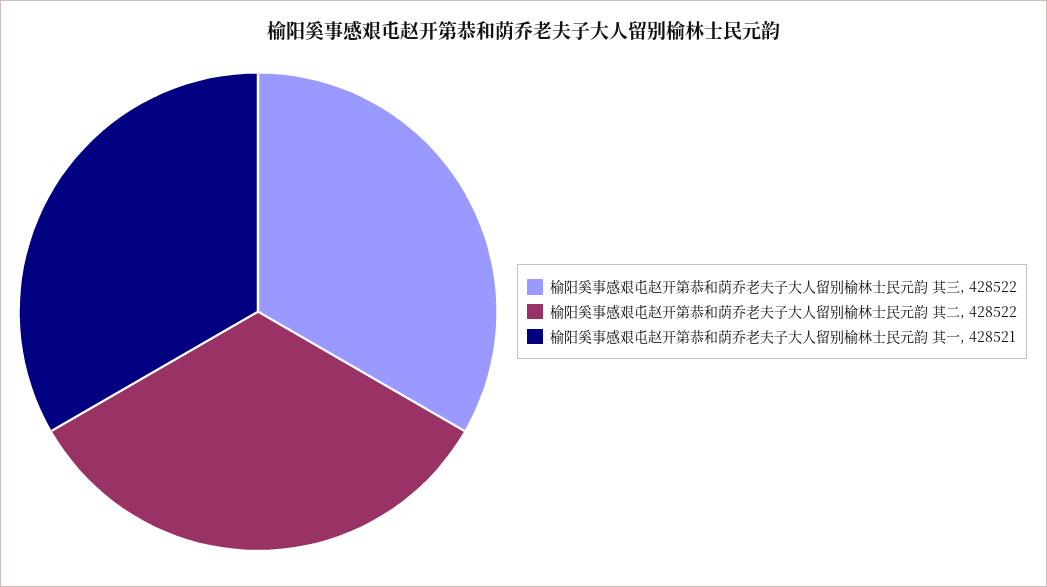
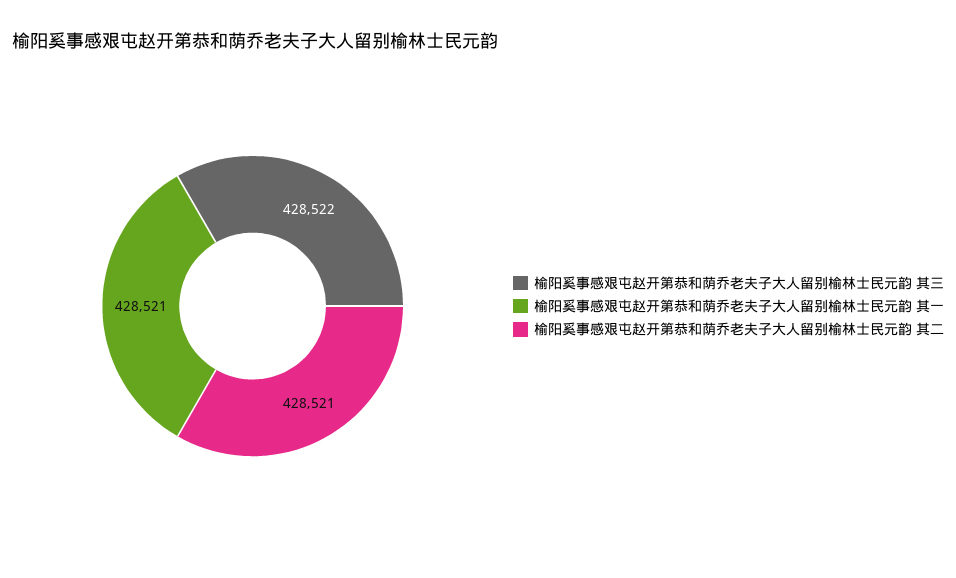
榆阳奚事感艰屯赵开第恭和荫乔老夫子大人留别榆林士民元韵 其二: 428522 -> 428521

